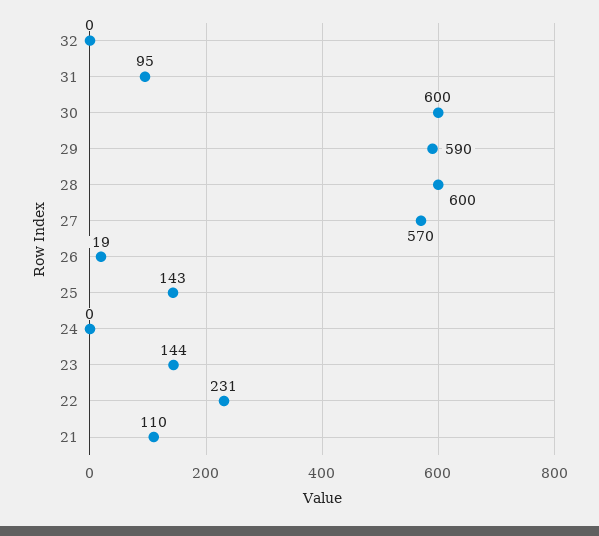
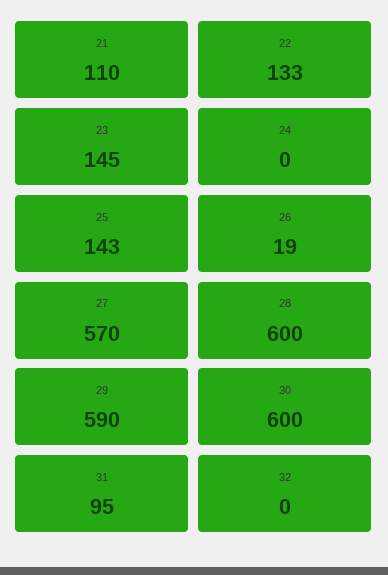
23: 144 -> 145
22: 231 -> 133

